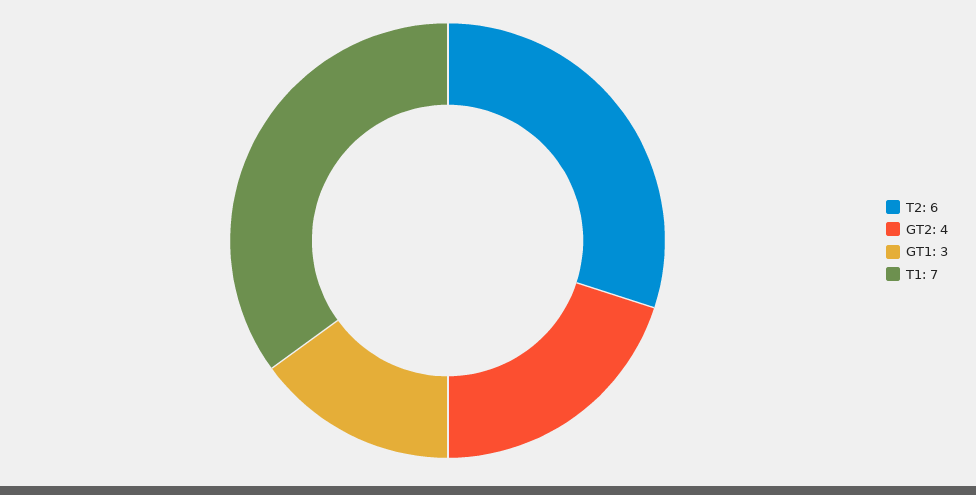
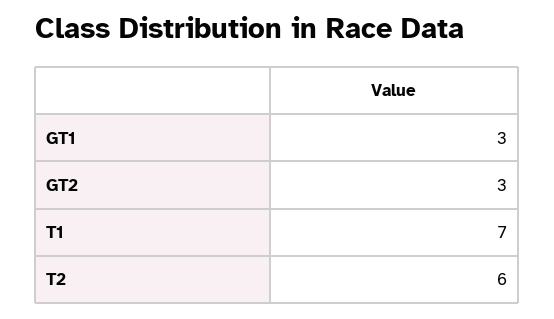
GT2: 4 -> 3

